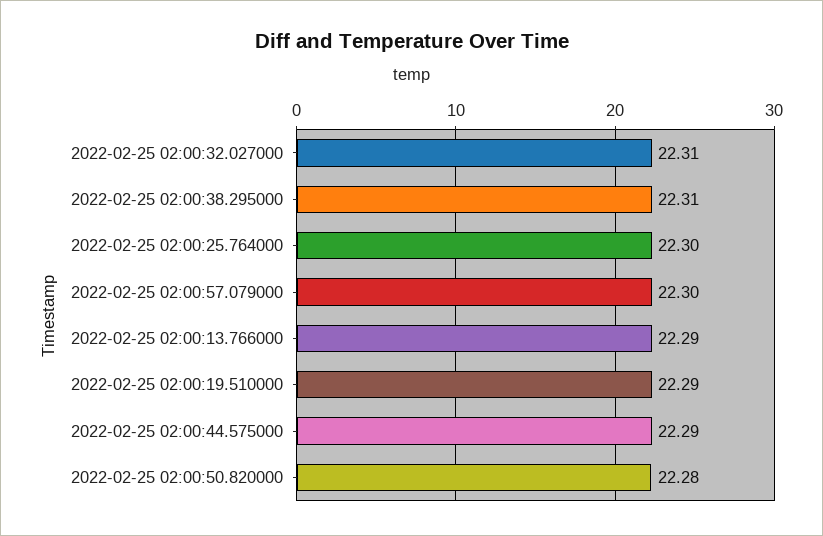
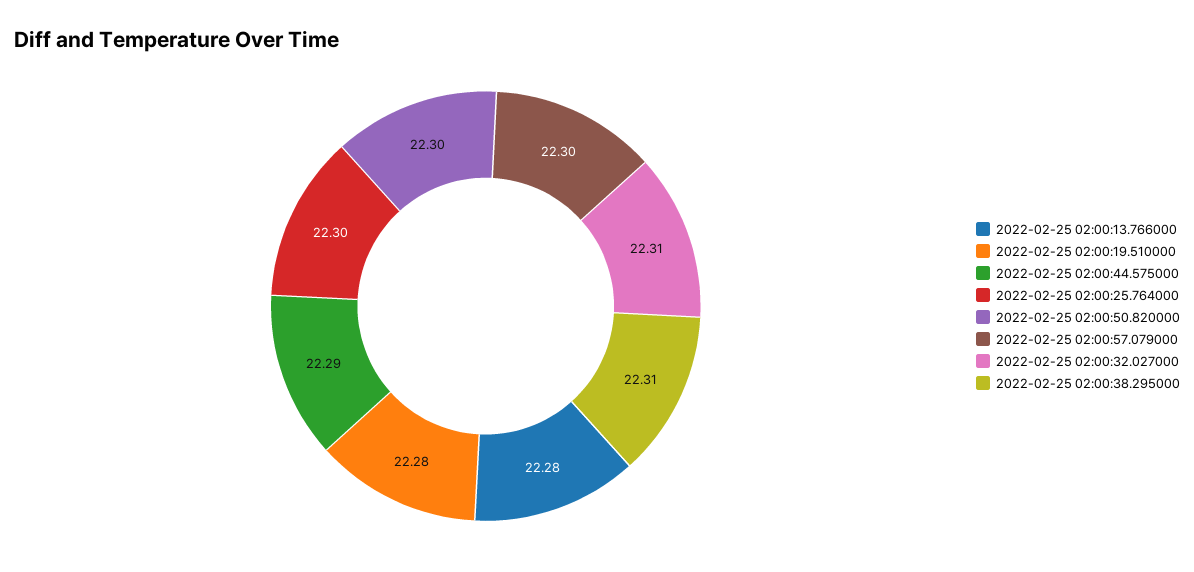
2022-02-25 02:00:13.766000: 22.29 -> 22.28
2022-02-25 02:00:19.510000: 22.29 -> 22.28
2022-02-25 02:00:50.820000: 22.28 -> 22.3

